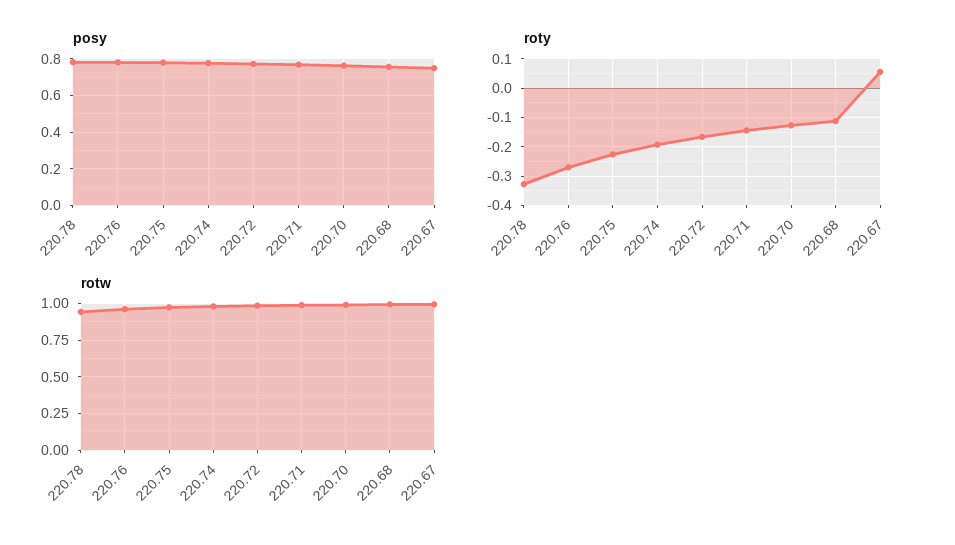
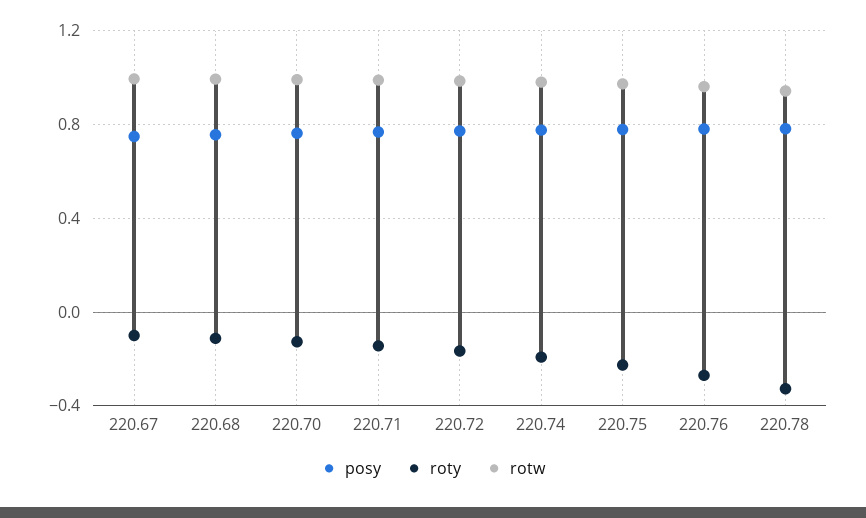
roty, 220.67: 0.05 -> -0.1

